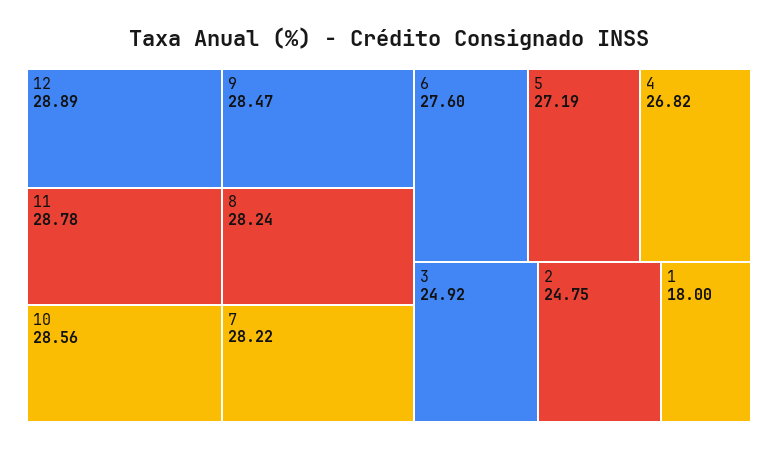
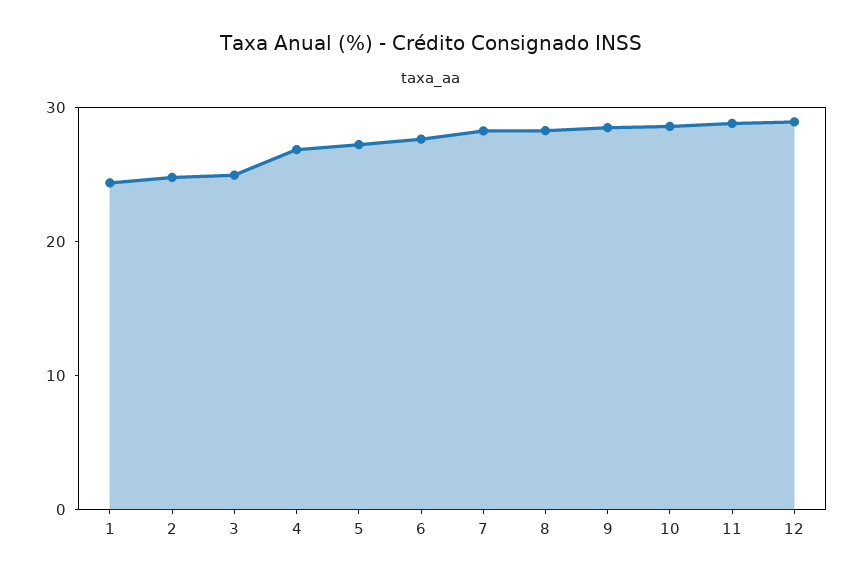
1: 18 -> 24

